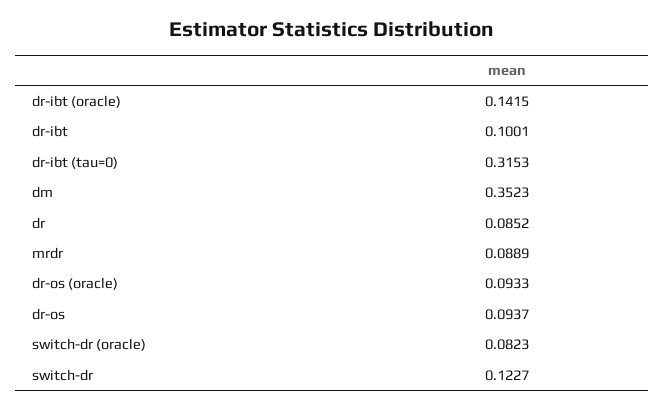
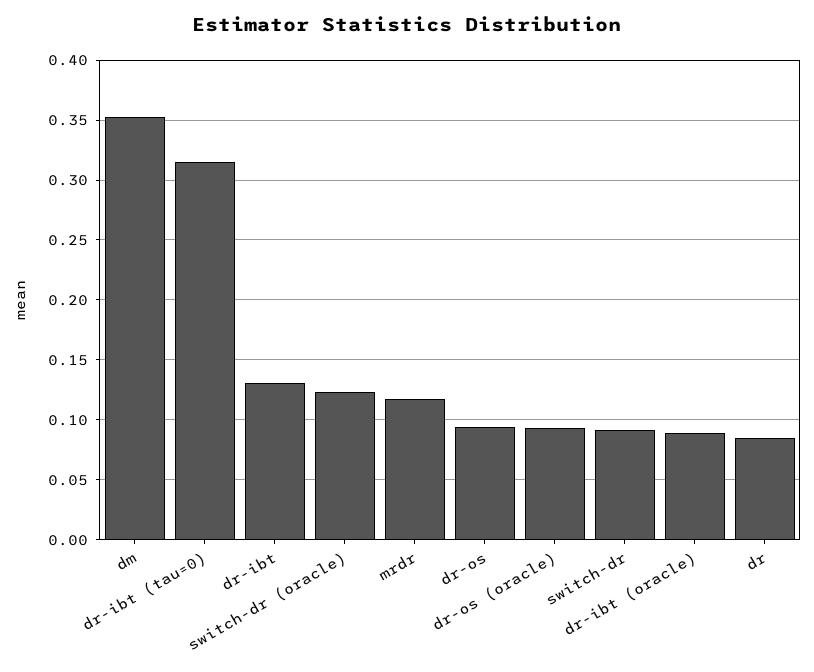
dr-ibt (oracle): 0.1415 -> 0.09
dr-ibt: 0.1001 -> 0.13
mrdr: 0.0889 -> 0.12
switch-dr (oracle): 0.0823 -> 0.12
switch-dr: 0.1227 -> 0.09

